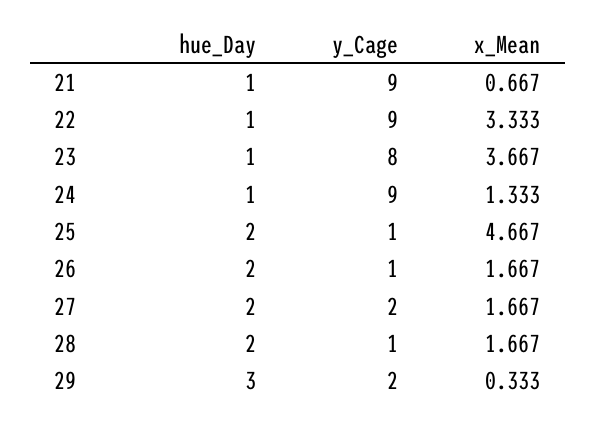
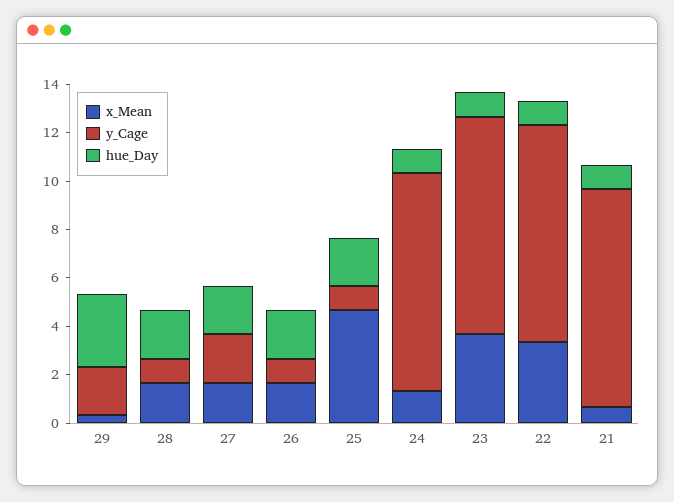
y_Cage, 23: 8 -> 9

